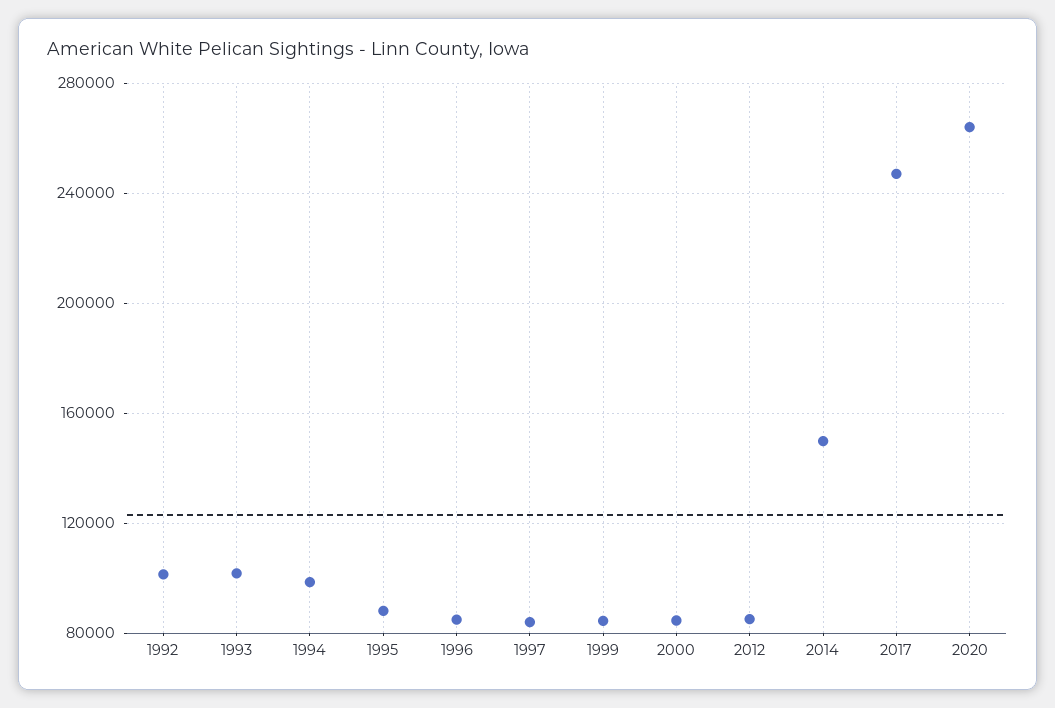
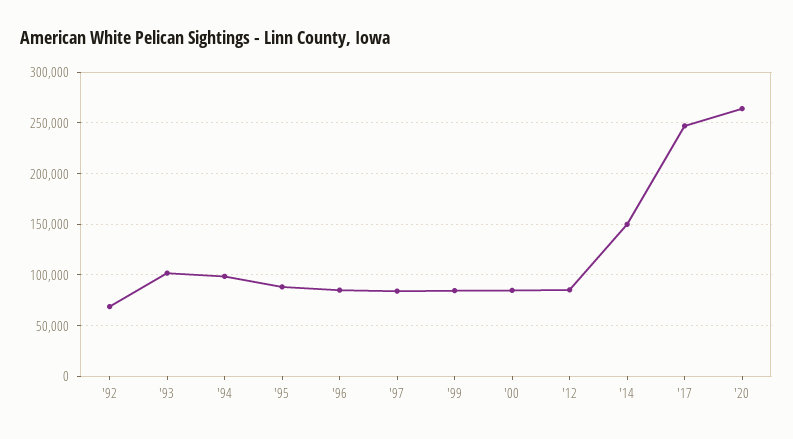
1992: 100000 -> 70000

